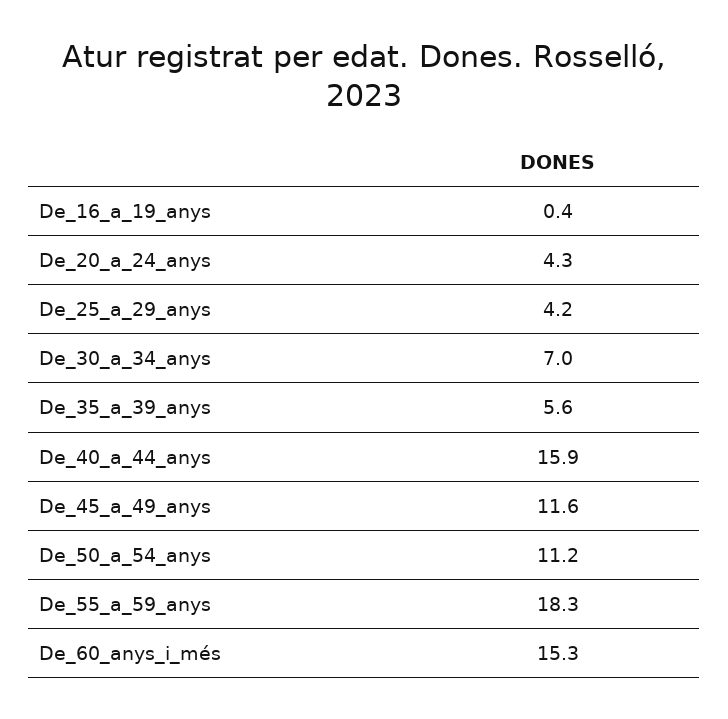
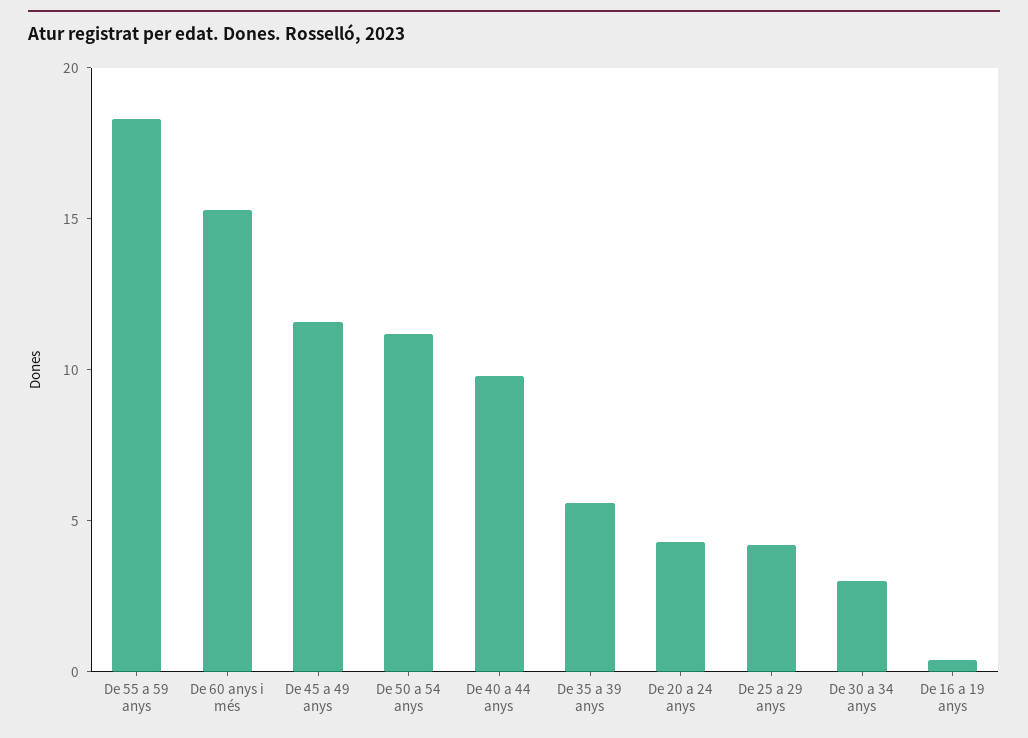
De_30_a_34_anys: 7 -> 3
De_40_a_44_anys: 15.9 -> 10

